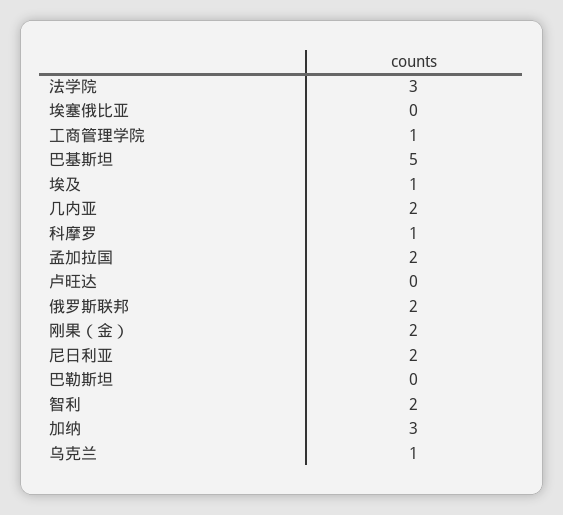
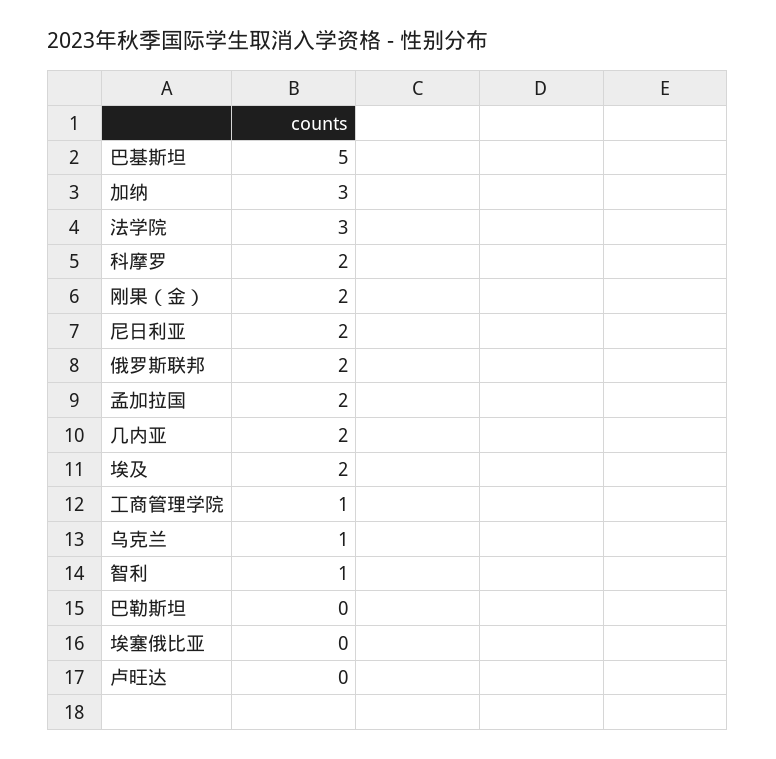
埃及: 1 -> 2
科摩罗: 1 -> 2
智利: 2 -> 1

